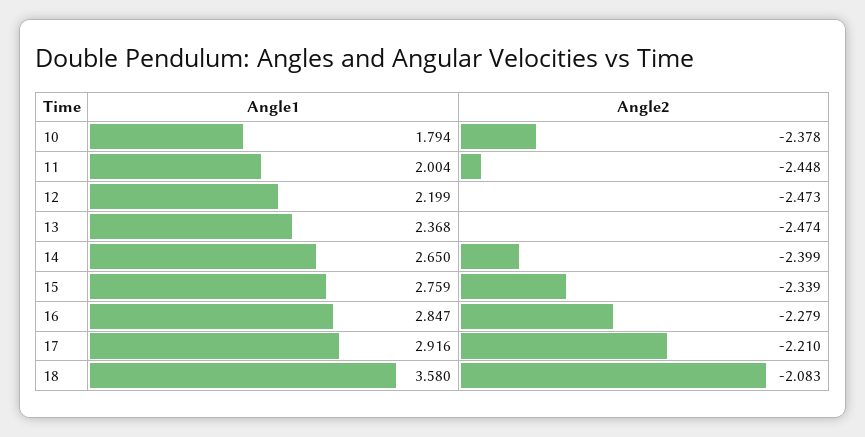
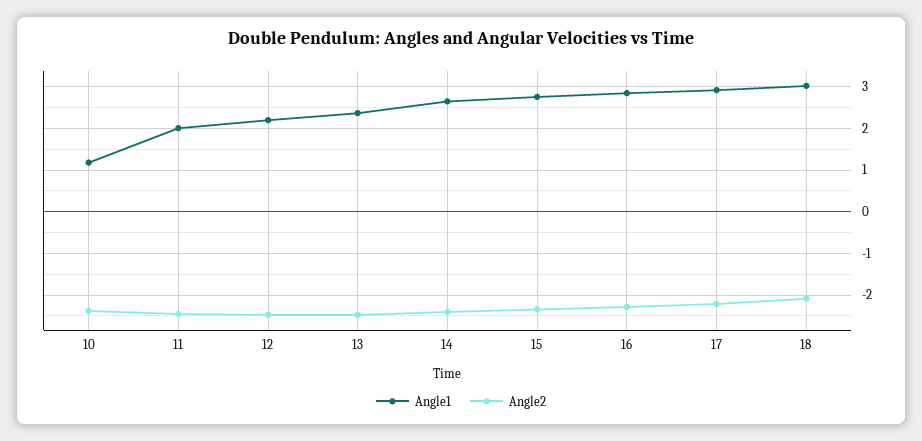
Angle1, 10: 1.794 -> 1.2
Angle1, 18: 3.58 -> 3

